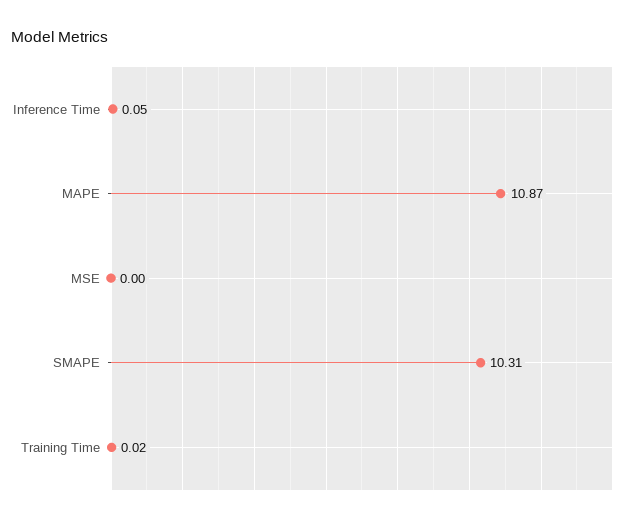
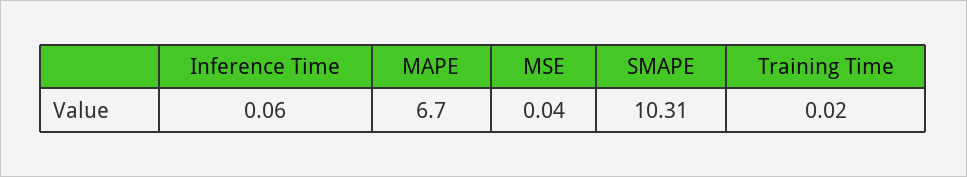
Inference Time: 0.05 -> 0.06
MAPE: 10.87 -> 6.7
MSE: 0 -> 0.04

